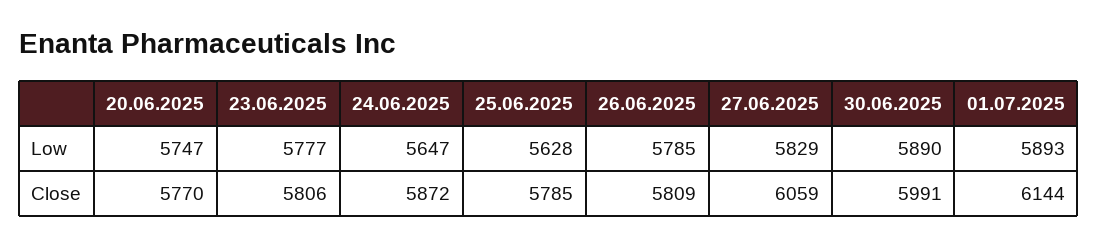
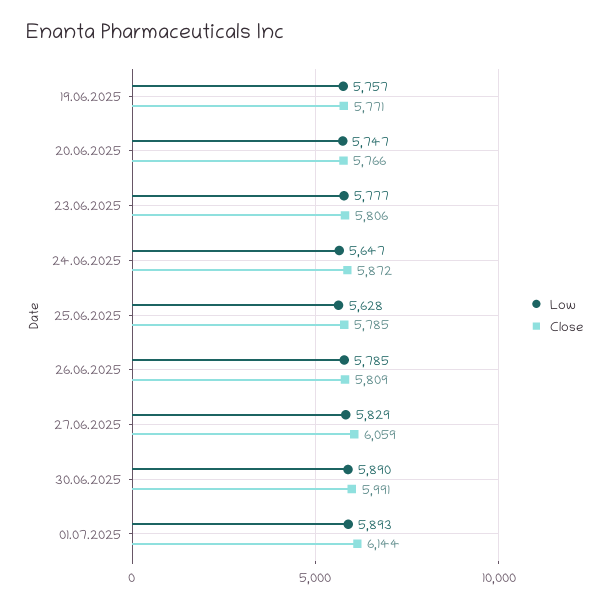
Close, 20.06.2025: 5770 -> 5766
Low, 19.06.2025: none -> 5757
Close, 19.06.2025: none -> 5771

